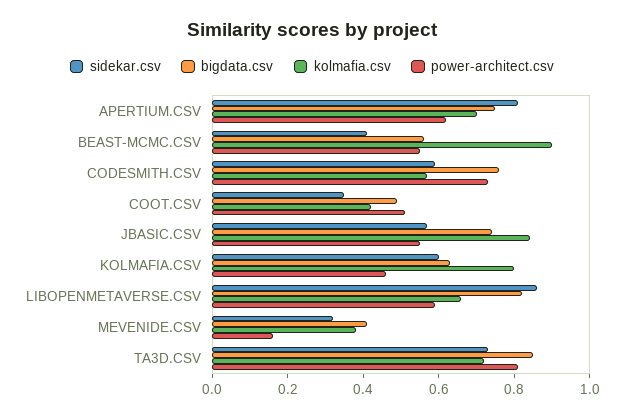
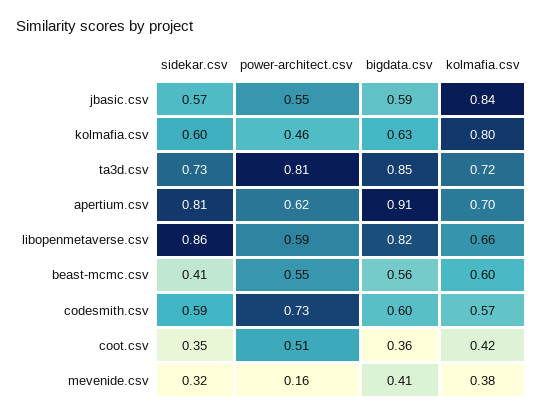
bigdata.csv, APERTIUM.CSV: 0.75 -> 0.91
kolmafia.csv, BEAST-MCMC.CSV: 0.9 -> 0.6
bigdata.csv, CODESMITH.CSV: 0.75 -> 0.6
bigdata.csv, COOT.CSV: 0.5 -> 0.36
bigdata.csv, JBASIC.CSV: 0.75 -> 0.59

